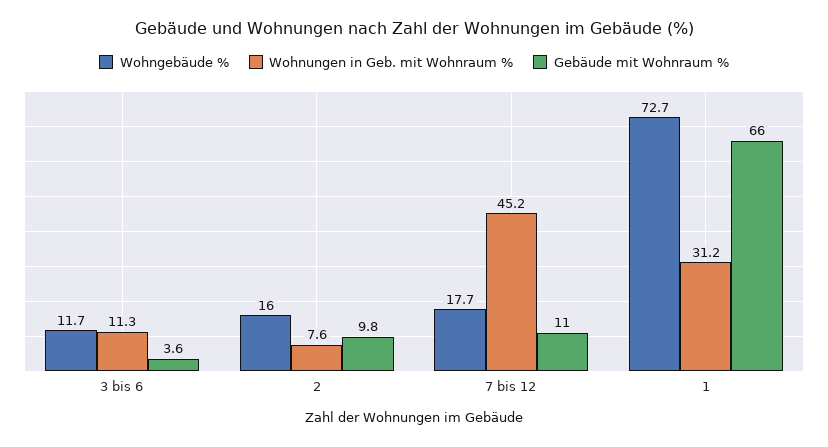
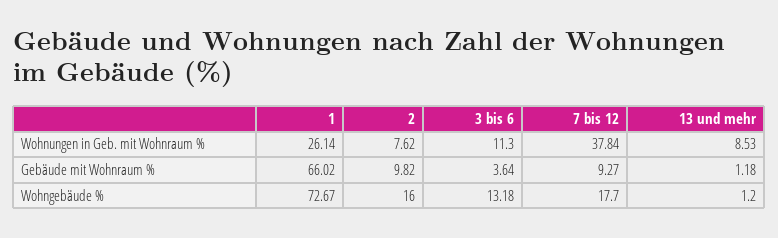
Wohngebäude %, 3 bis 6: 11.7 -> 13.18
Wohnungen in Geb. mit Wohnraum %, 7 bis 12: 45.2 -> 37.84
Gebäude mit Wohnraum %, 7 bis 12: 11 -> 9.27
Wohnungen in Geb. mit Wohnraum %, 1: 31.2 -> 26.14
Wohnungen in Geb. mit Wohnraum %, 13 und mehr: none -> 8.53
Gebäude mit Wohnraum %, 13 und mehr: none -> 1.18
Wohngebäude %, 13 und mehr: none -> 1.2

